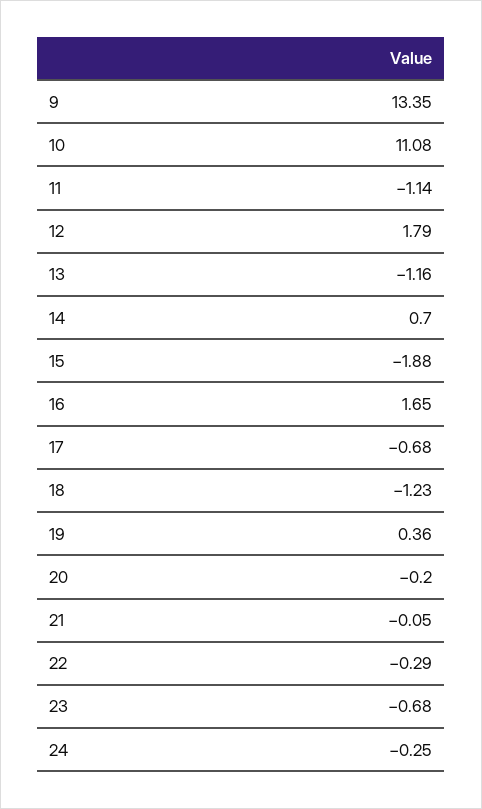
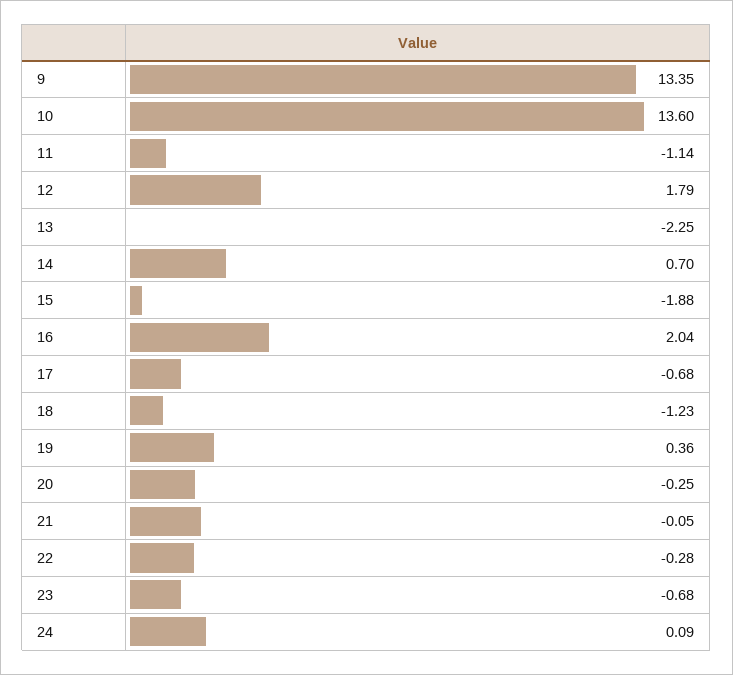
10: 11.08 -> 13.6
13: -1.16 -> -2.25
16: 1.65 -> 2.04
20: -0.2 -> -0.25
22: -0.29 -> -0.28
24: -0.25 -> 0.09

